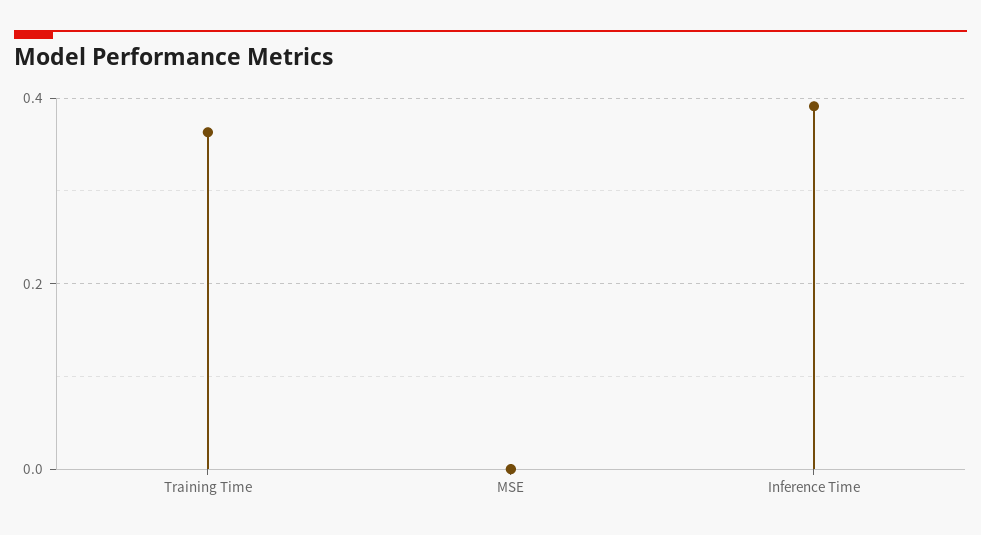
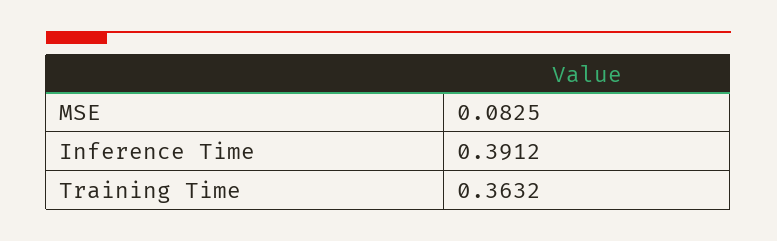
MSE: 0 -> 0.0825

